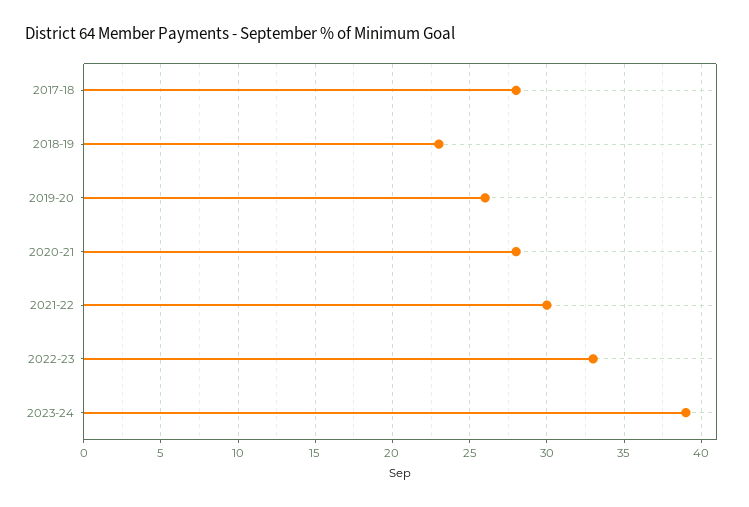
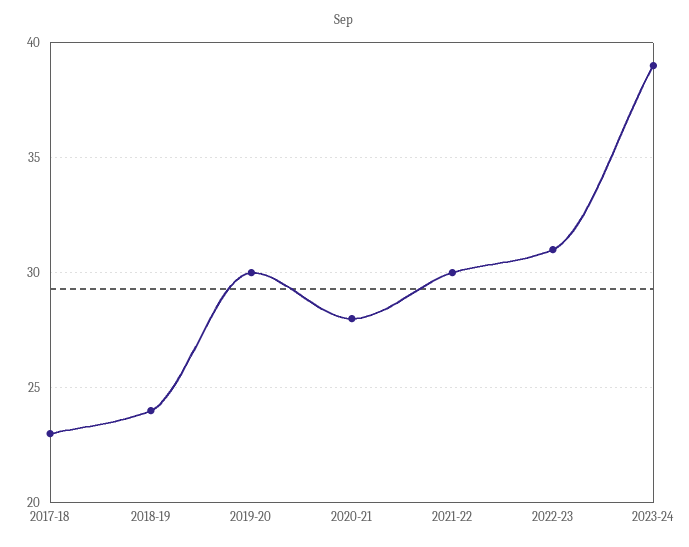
2017-18: 28 -> 23
2018-19: 23 -> 24
2019-20: 26 -> 30
2022-23: 33 -> 31

